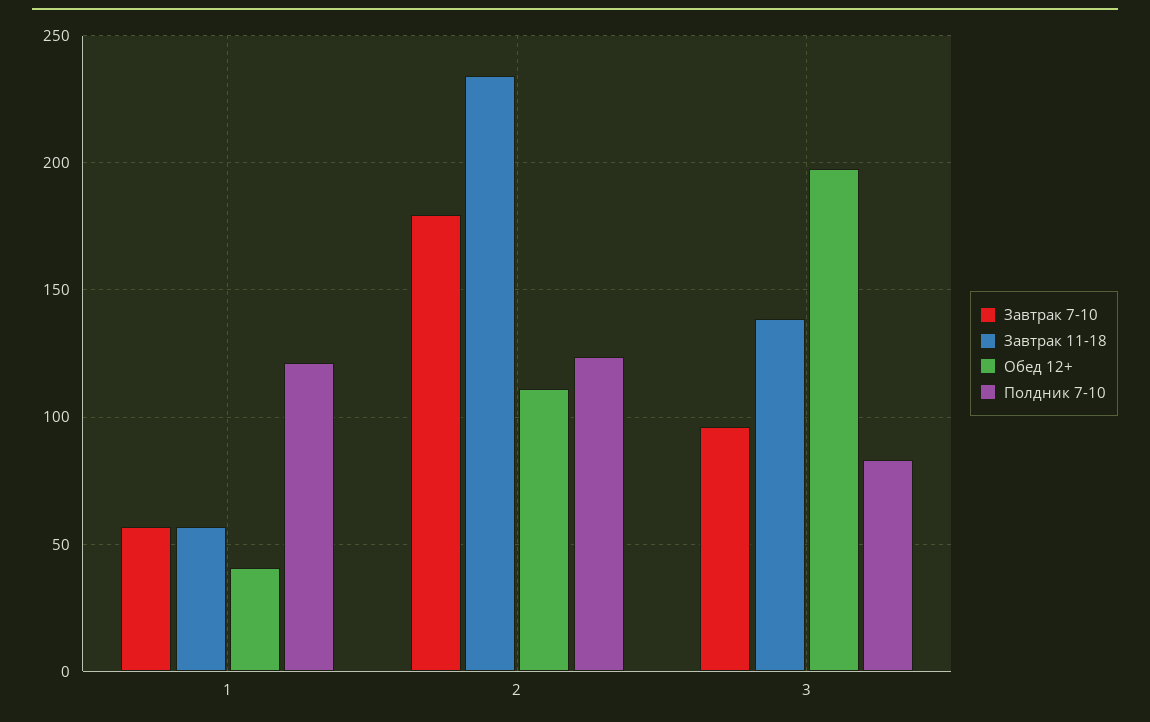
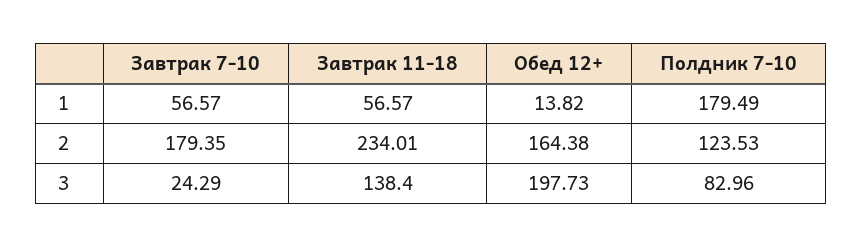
Обед 12+, 1: 40 -> 13.82
Полдник 7-10, 1: 120 -> 179.49
Обед 12+, 2: 110 -> 164.38
Завтрак 7-10, 3: 95 -> 24.29

